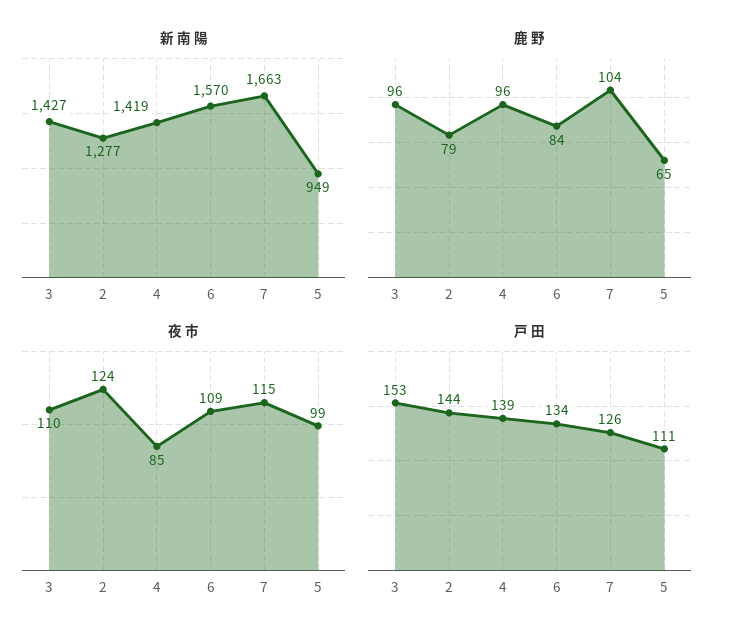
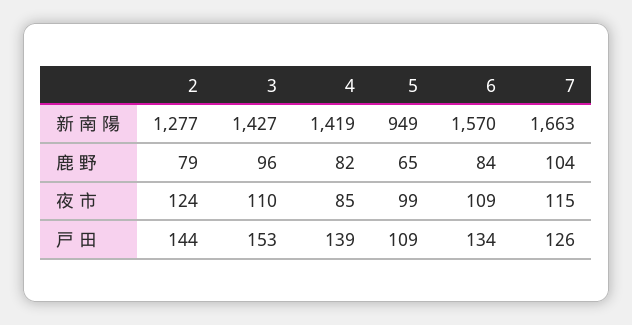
鹿 野, 4: 96 -> 82
戸 田, 5: 111 -> 109

